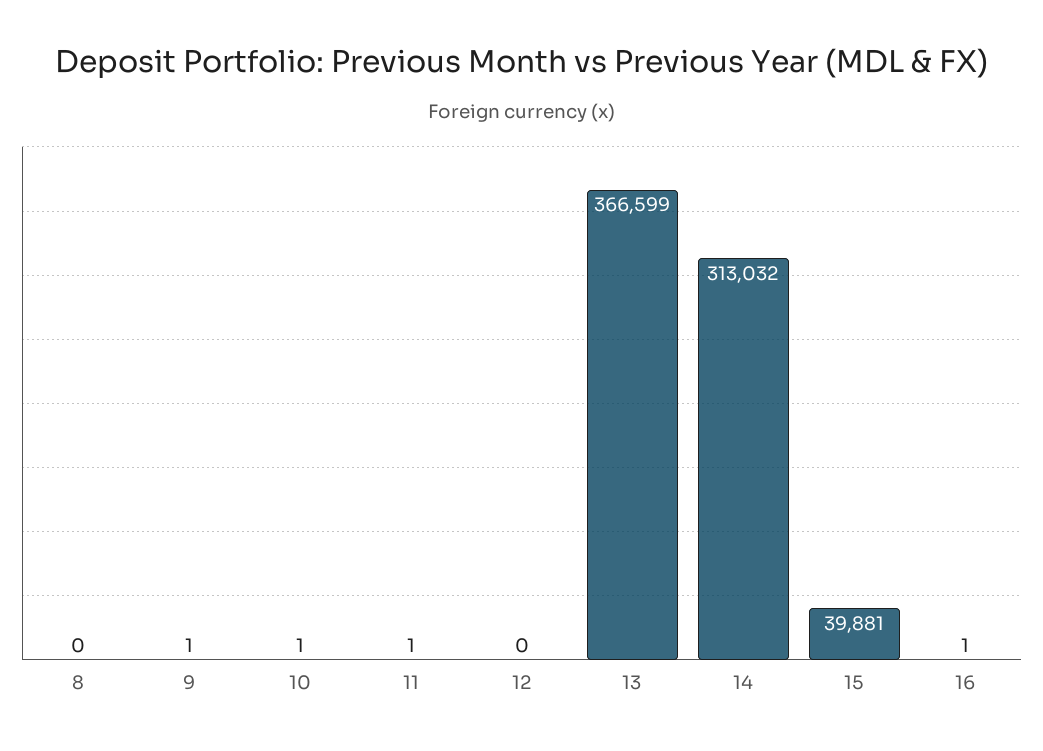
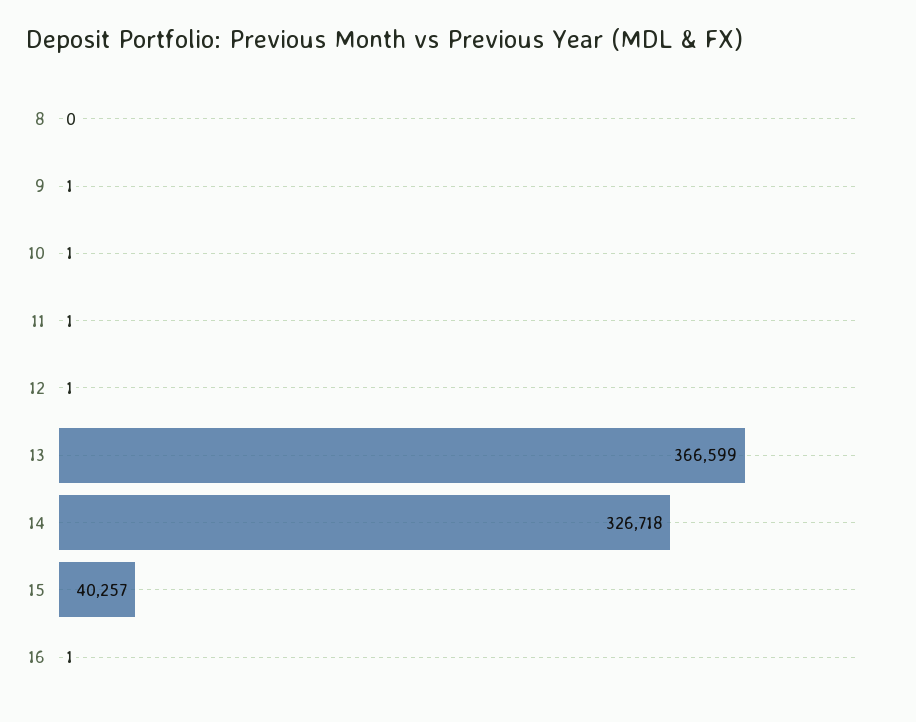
12: 0 -> 1
14: 313032 -> 326718
15: 39881 -> 40257

